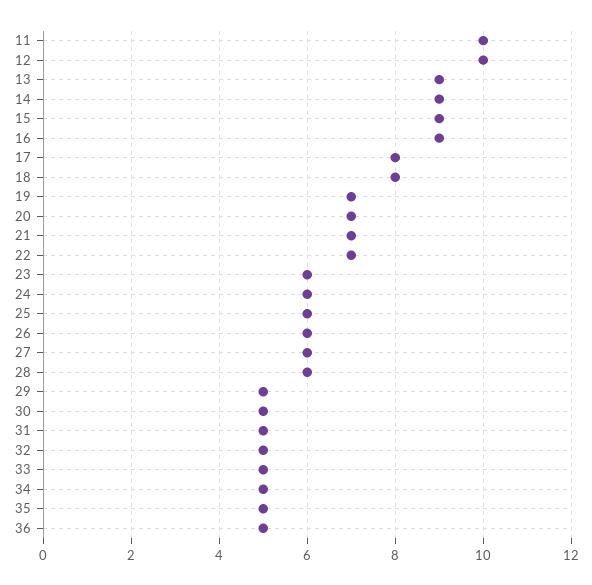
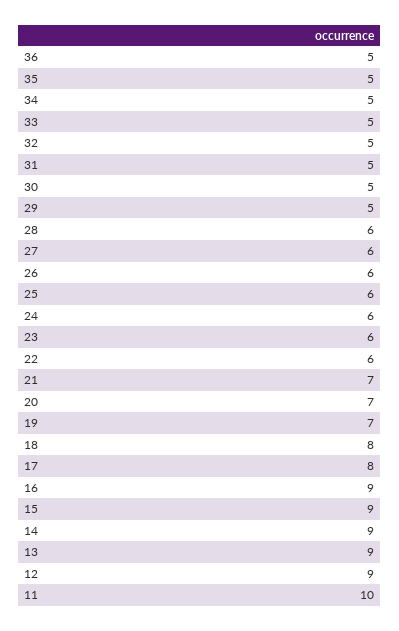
12: 10 -> 9
22: 7 -> 6

